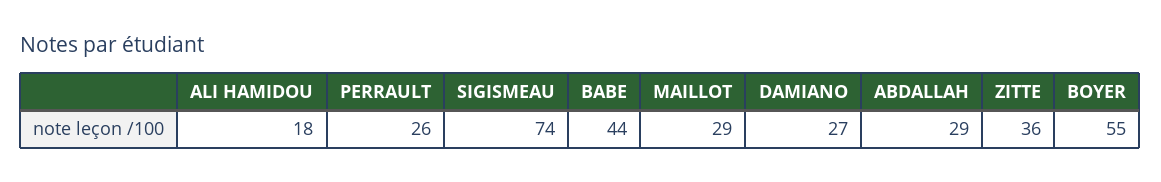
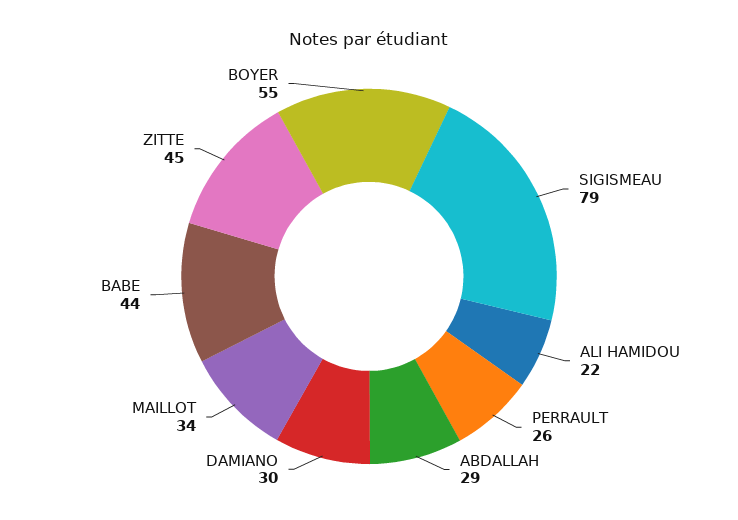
ALI HAMIDOU: 18 -> 22
SIGISMEAU: 74 -> 79
MAILLOT: 29 -> 34
DAMIANO: 27 -> 30
ZITTE: 36 -> 45

